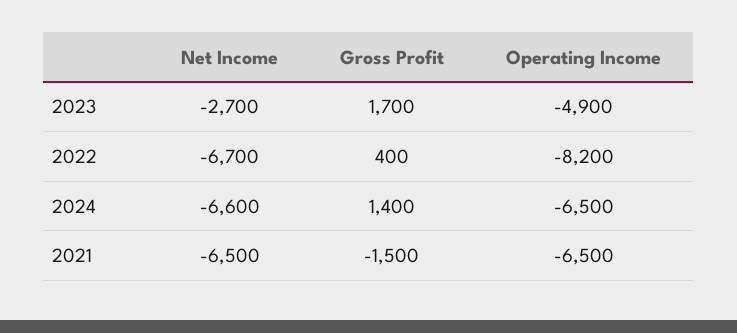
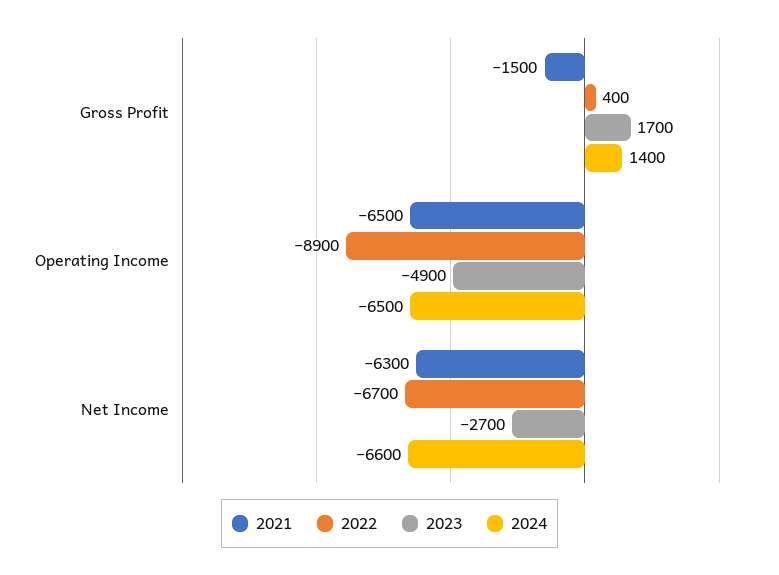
2022, Operating Income: -8200 -> -8900
2021, Net Income: -6500 -> -6300

